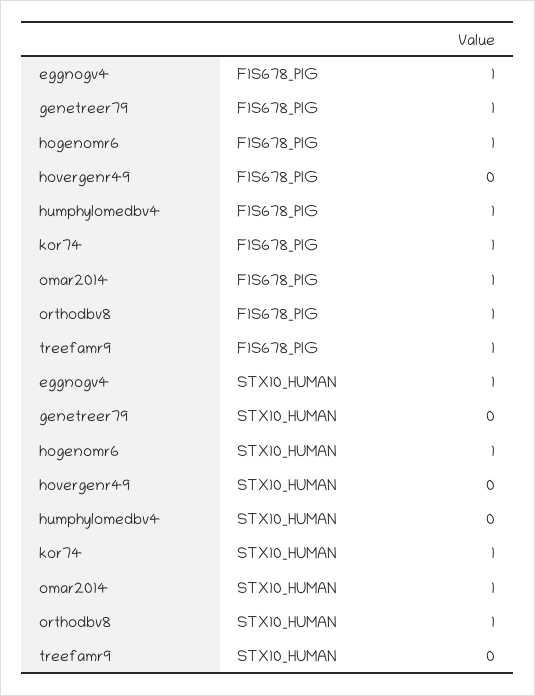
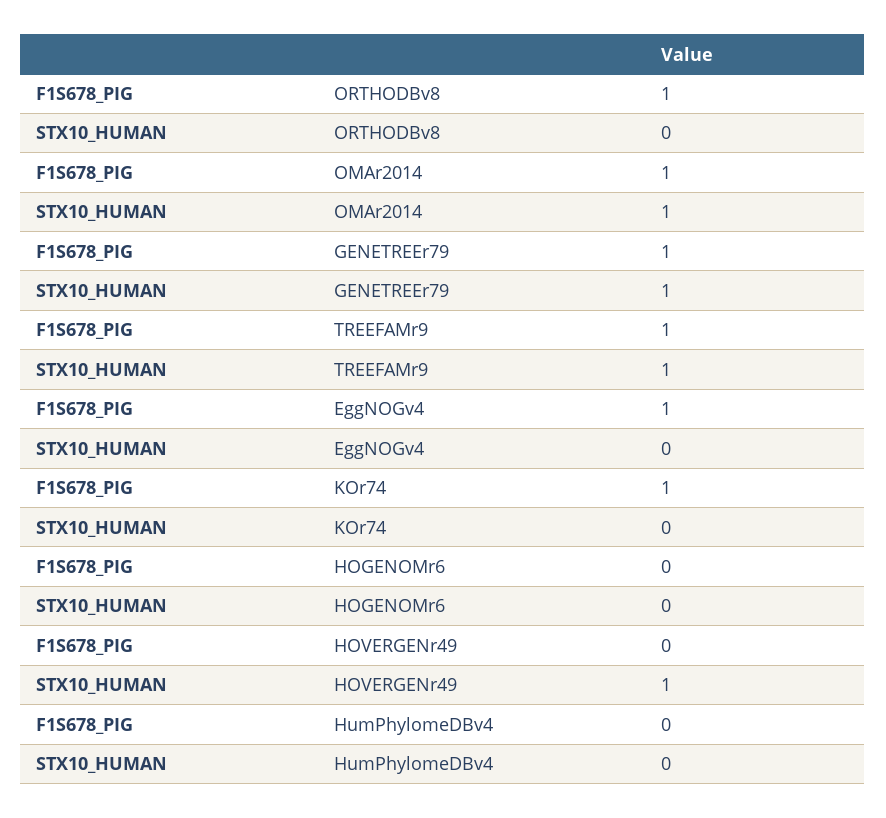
hogenomr6, F1S678_PIG: 1 -> 0
humphylomedbv4, F1S678_PIG: 1 -> 0
eggnogv4, STX10_HUMAN: 1 -> 0
genetreer79, STX10_HUMAN: 0 -> 1
hogenomr6, STX10_HUMAN: 1 -> 0
hovergenr49, STX10_HUMAN: 0 -> 1
kor74, STX10_HUMAN: 1 -> 0
orthodbv8, STX10_HUMAN: 1 -> 0
treefamr9, STX10_HUMAN: 0 -> 1

